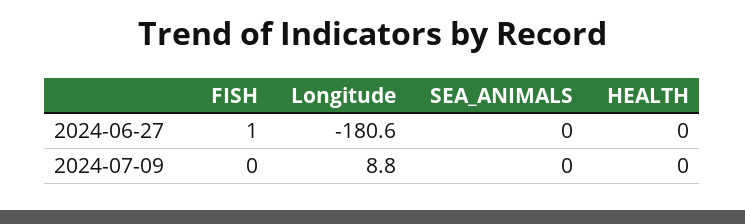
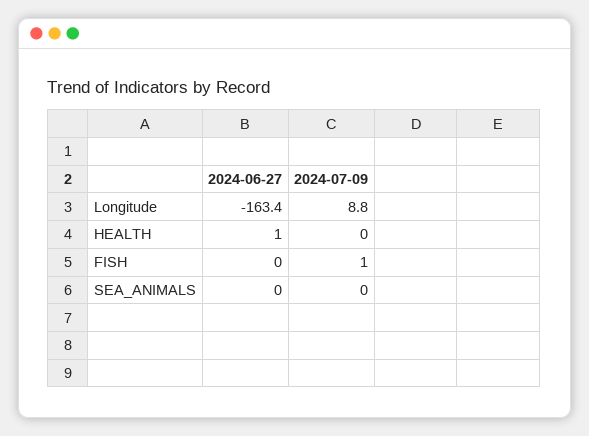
FISH, 2024-06-27: 1 -> 0
Longitude, 2024-06-27: -180.6 -> -163.4
HEALTH, 2024-06-27: 0 -> 1
FISH, 2024-07-09: 0 -> 1

